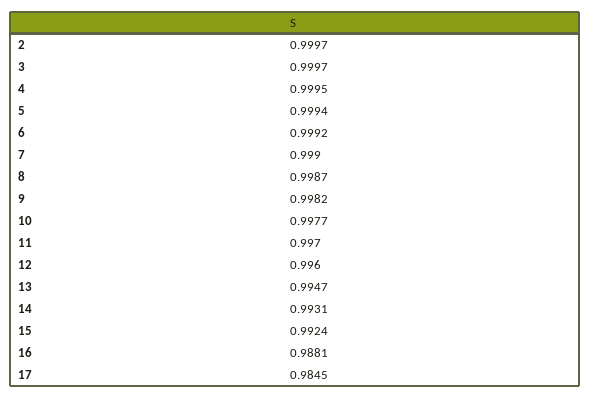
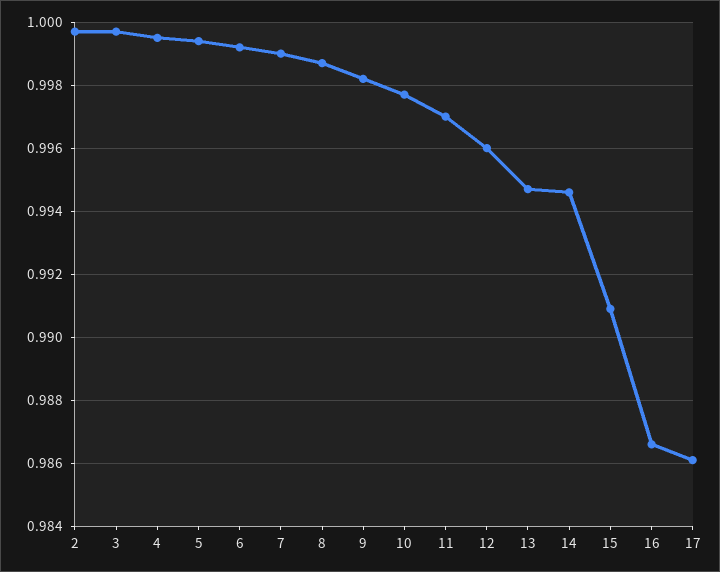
14: 0.9931 -> 0.9945
15: 0.9924 -> 0.991
16: 0.9881 -> 0.9865
17: 0.9845 -> 0.986

